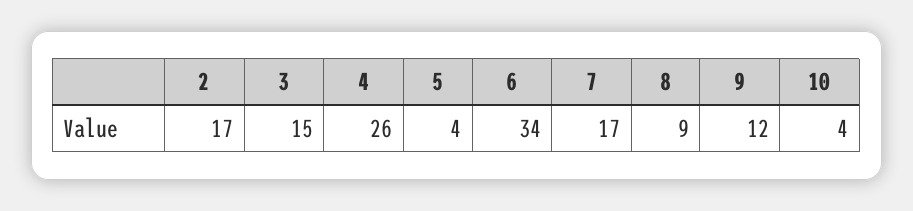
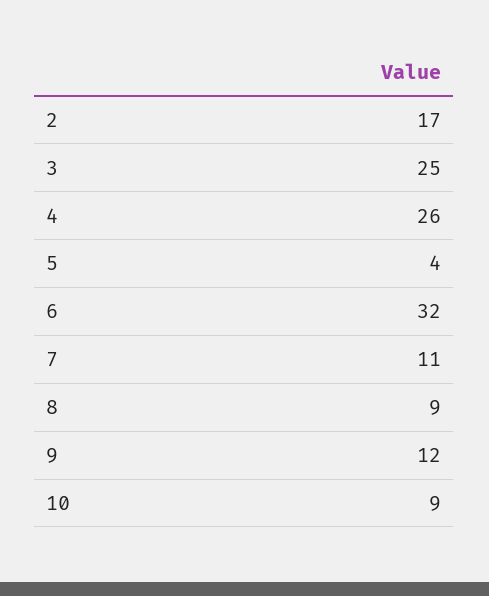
3: 15 -> 25
6: 34 -> 32
7: 17 -> 11
10: 4 -> 9

